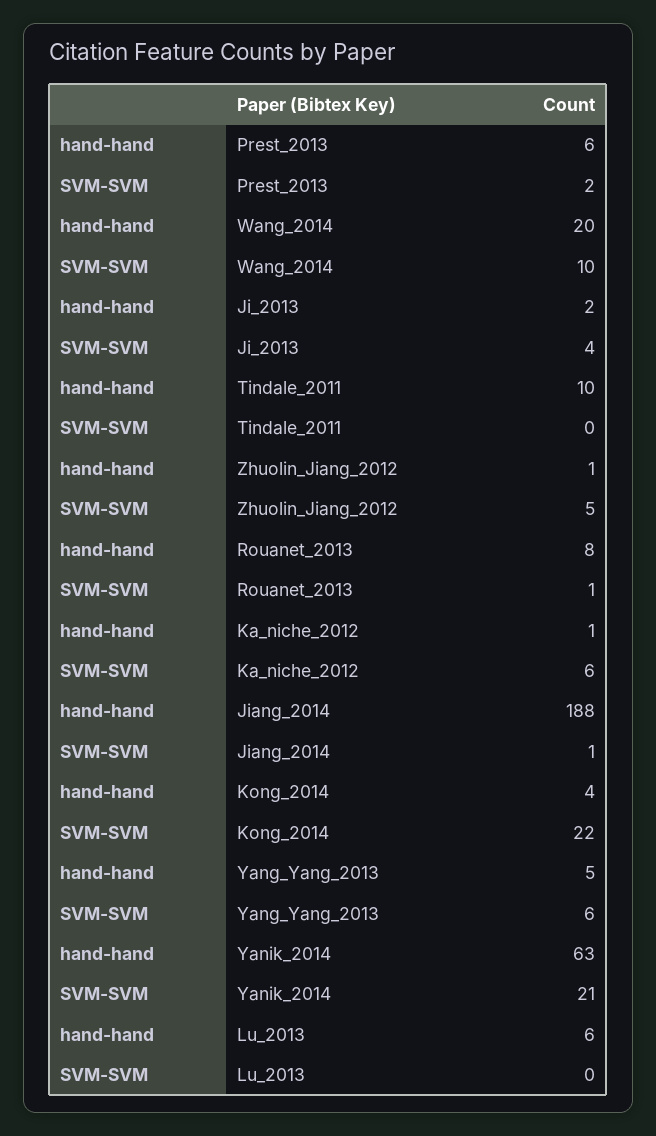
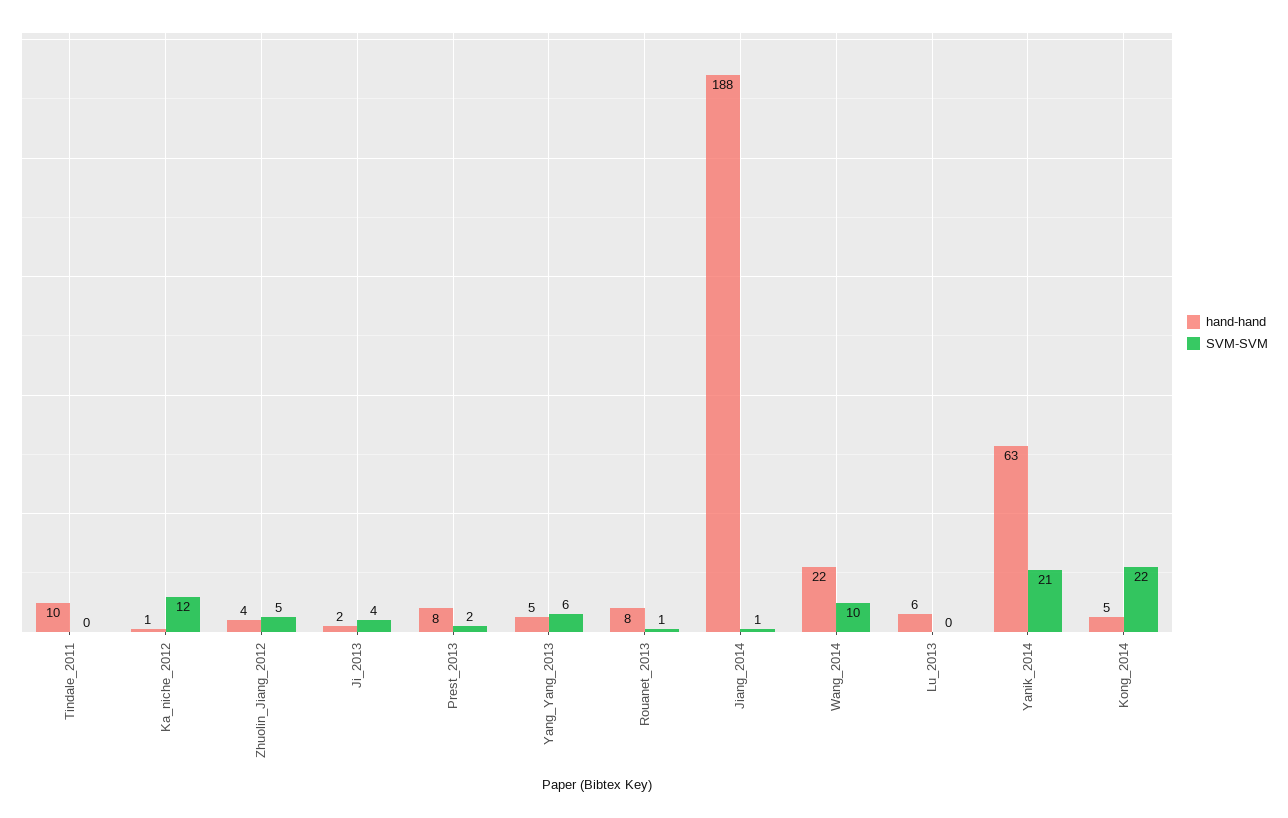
hand-hand, Prest_2013: 6 -> 8
hand-hand, Wang_2014: 20 -> 22
hand-hand, Zhuolin_Jiang_2012: 1 -> 4
SVM-SVM, Ka_niche_2012: 6 -> 12
hand-hand, Kong_2014: 4 -> 5

